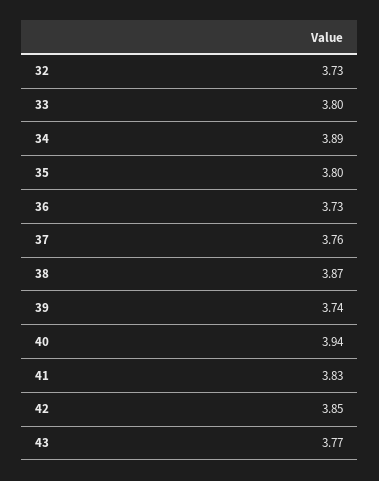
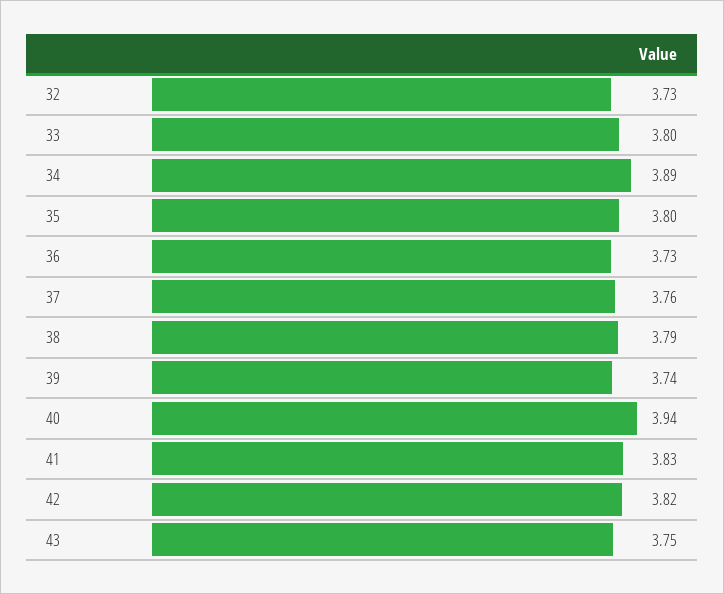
38: 3.87 -> 3.79
42: 3.85 -> 3.82
43: 3.77 -> 3.75

